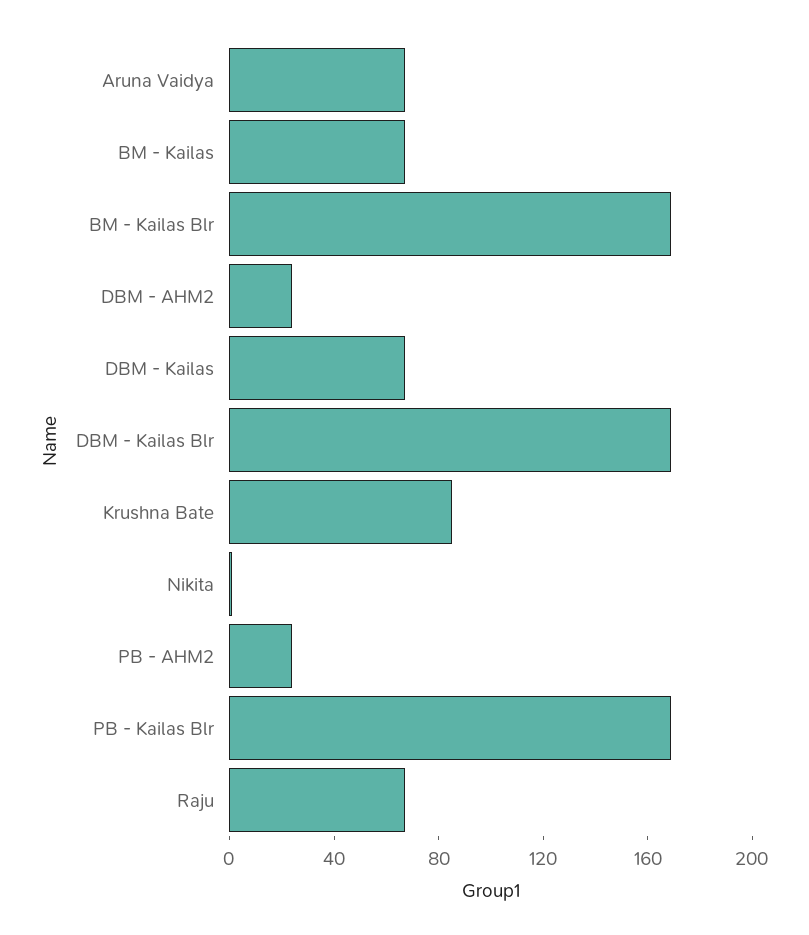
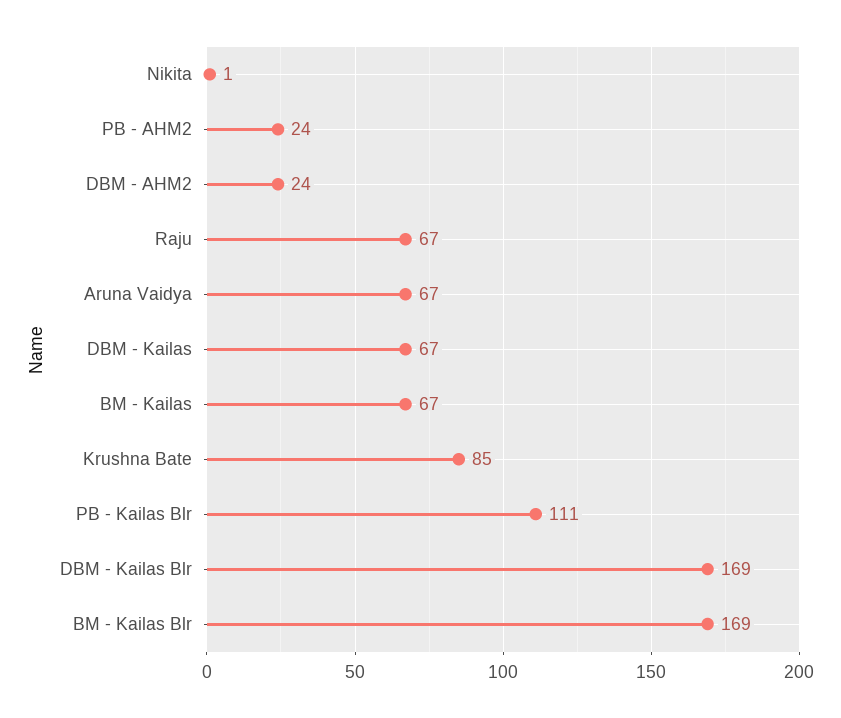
PB - Kailas Blr: 170 -> 111

